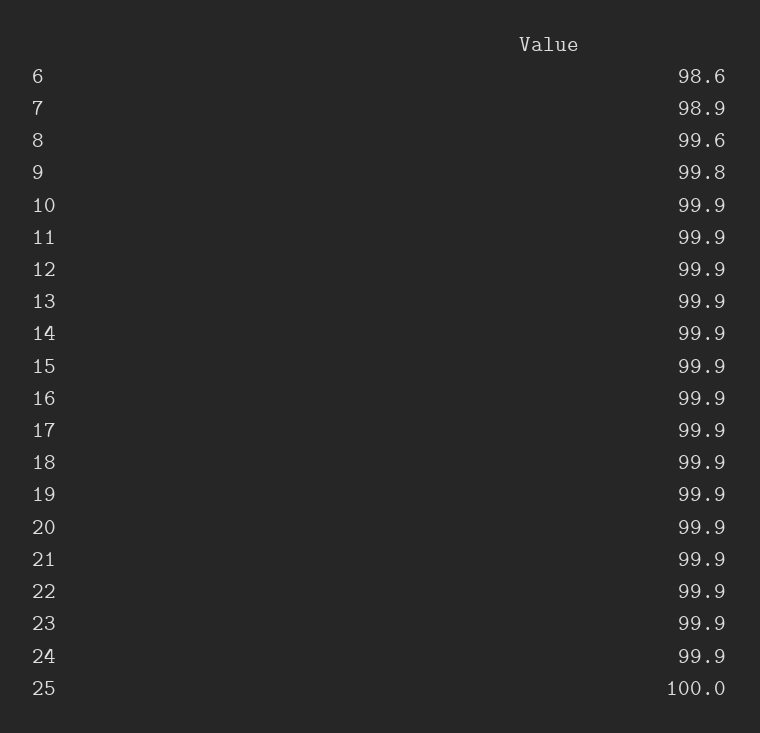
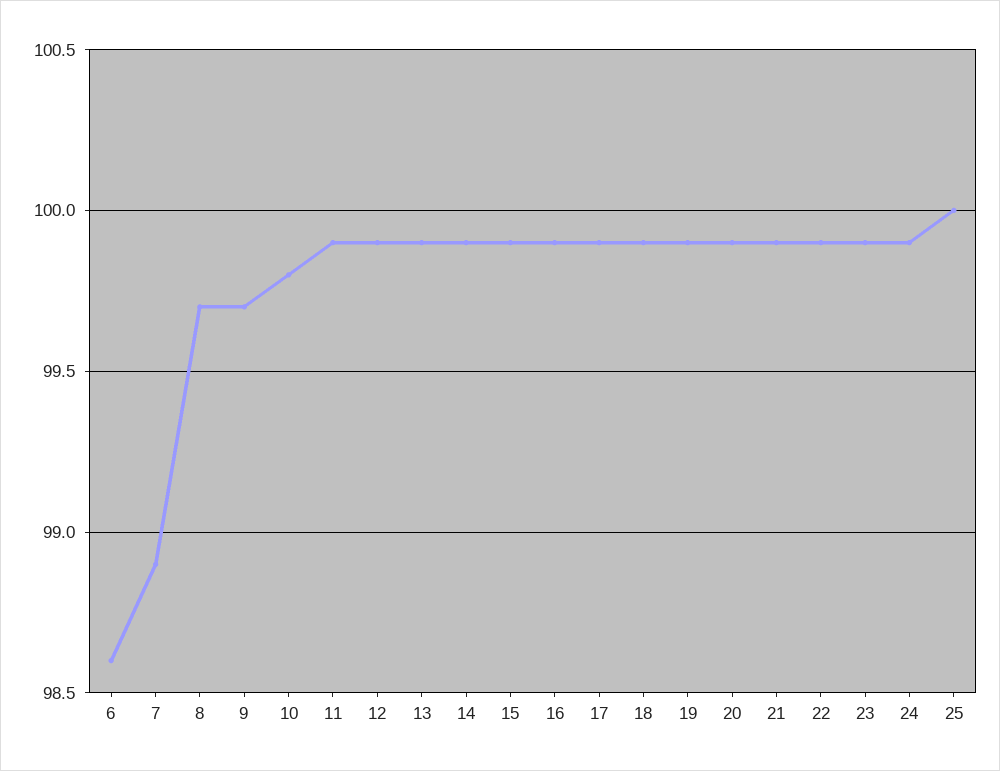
8: 99.6 -> 99.7
9: 99.8 -> 99.7
10: 99.9 -> 99.8

